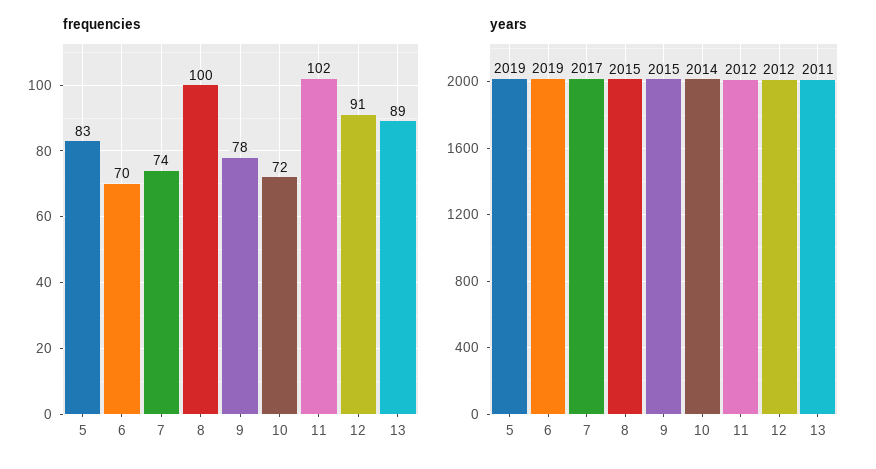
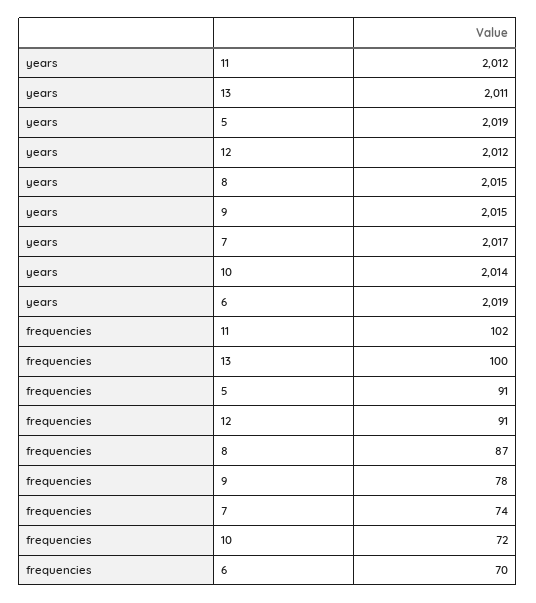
frequencies, 5: 83 -> 91
frequencies, 8: 100 -> 87
frequencies, 13: 89 -> 100

